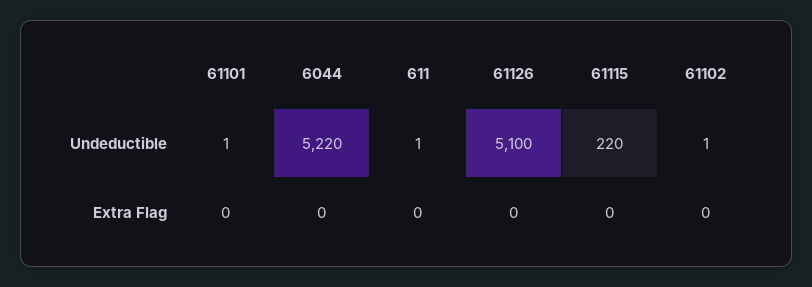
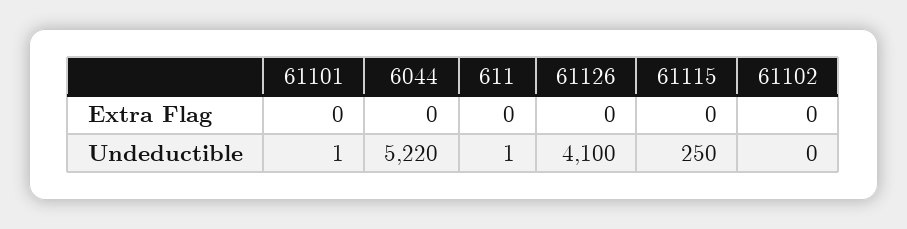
61126, Undeductible: 5100 -> 4100
61115, Undeductible: 220 -> 250
61102, Undeductible: 1 -> 0

